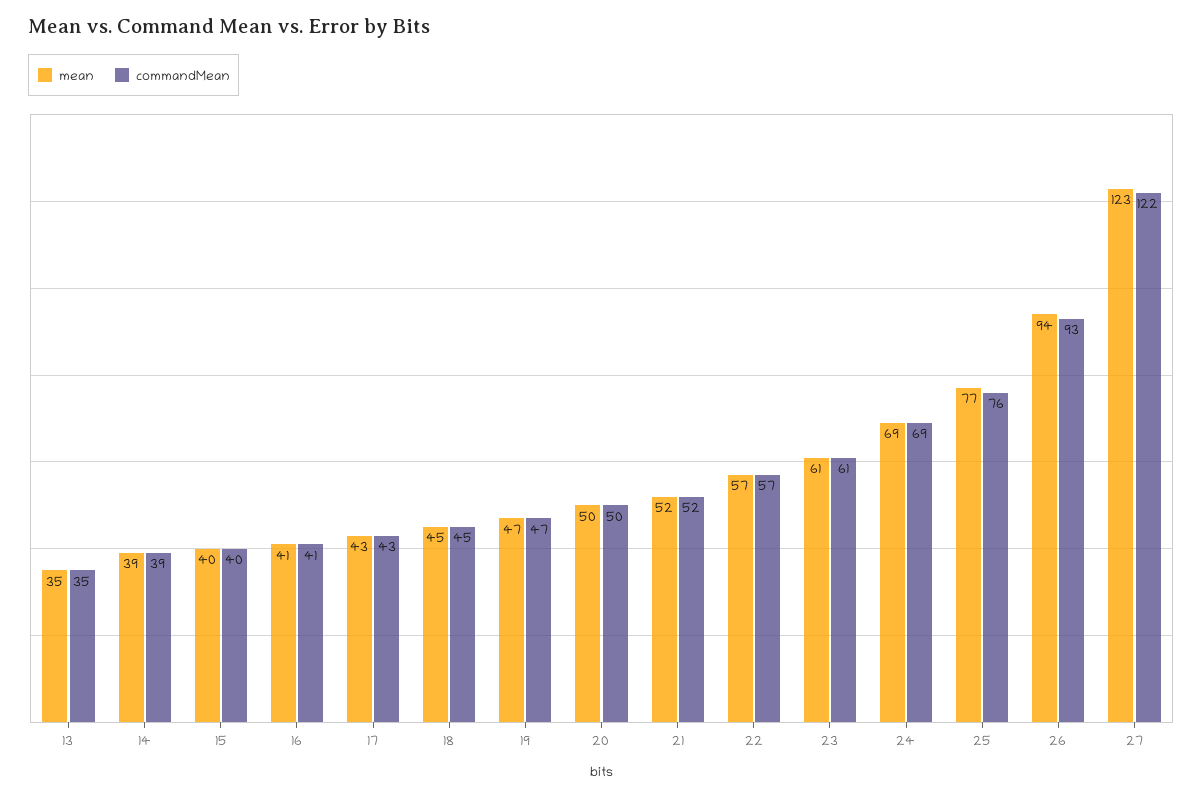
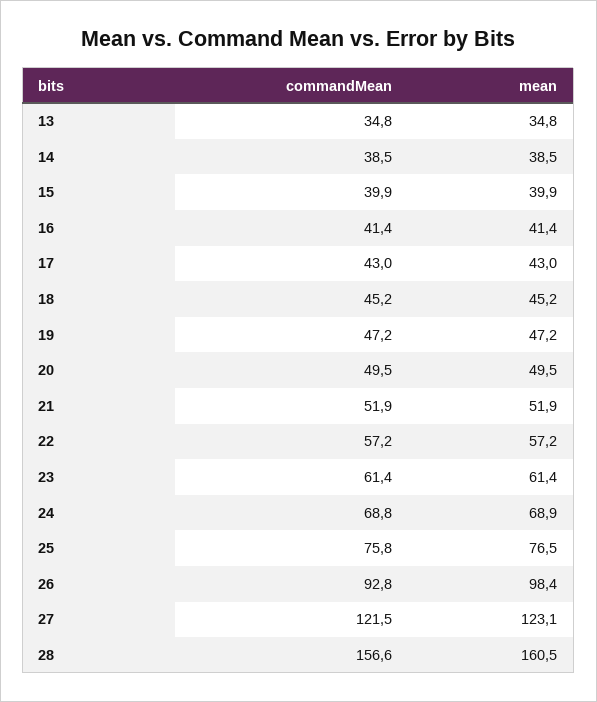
mean, 26: 94 -> 98.4
commandMean, 28: none -> 156.6
mean, 28: none -> 160.5

